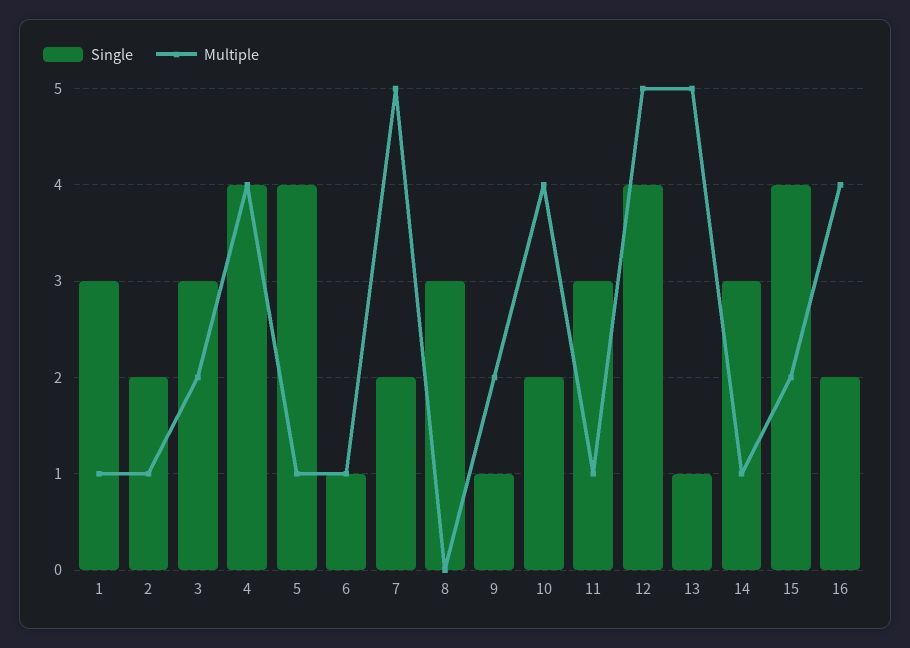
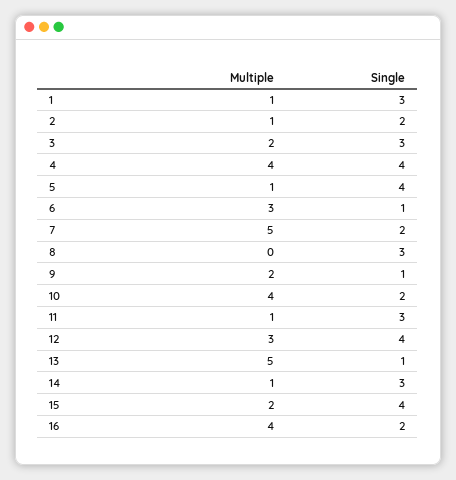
Multiple, 6: 1 -> 3
Multiple, 12: 5 -> 3

